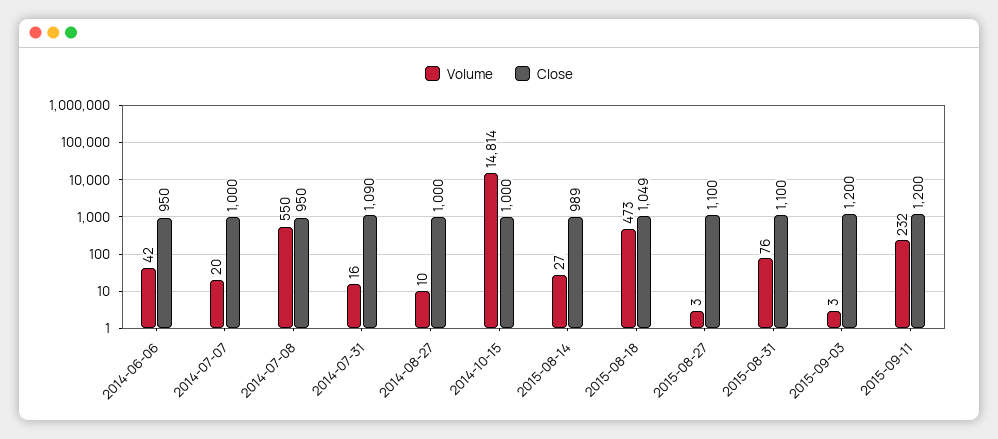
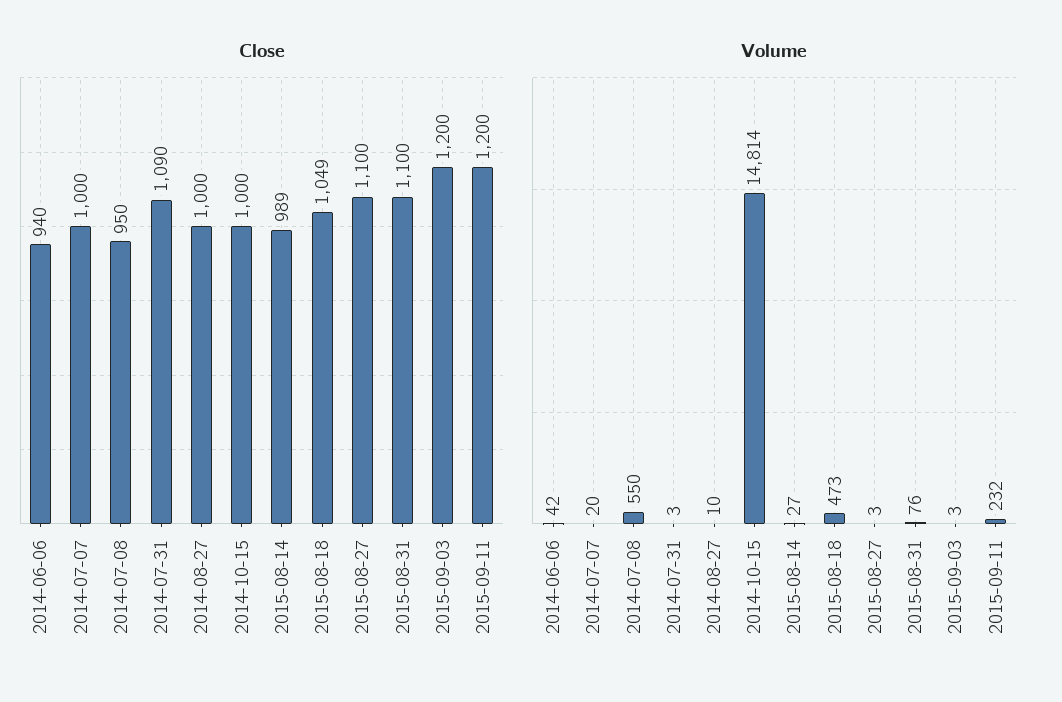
Close, 2014-06-06: 950 -> 940
Volume, 2014-07-31: 16 -> 3

